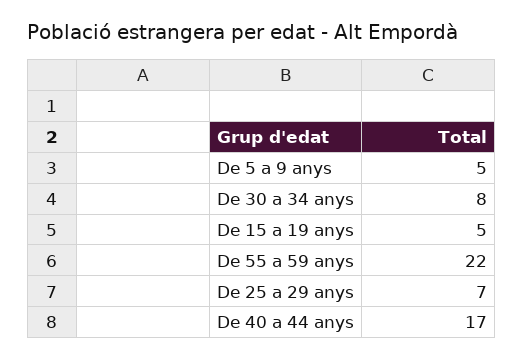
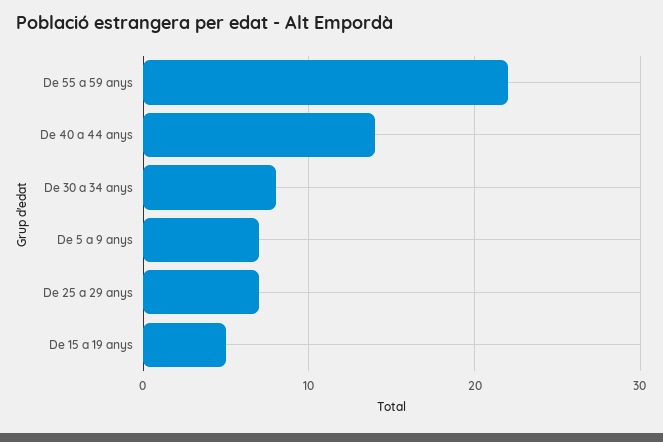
De 5 a 9 anys: 5 -> 7
De 40 a 44 anys: 17 -> 14

